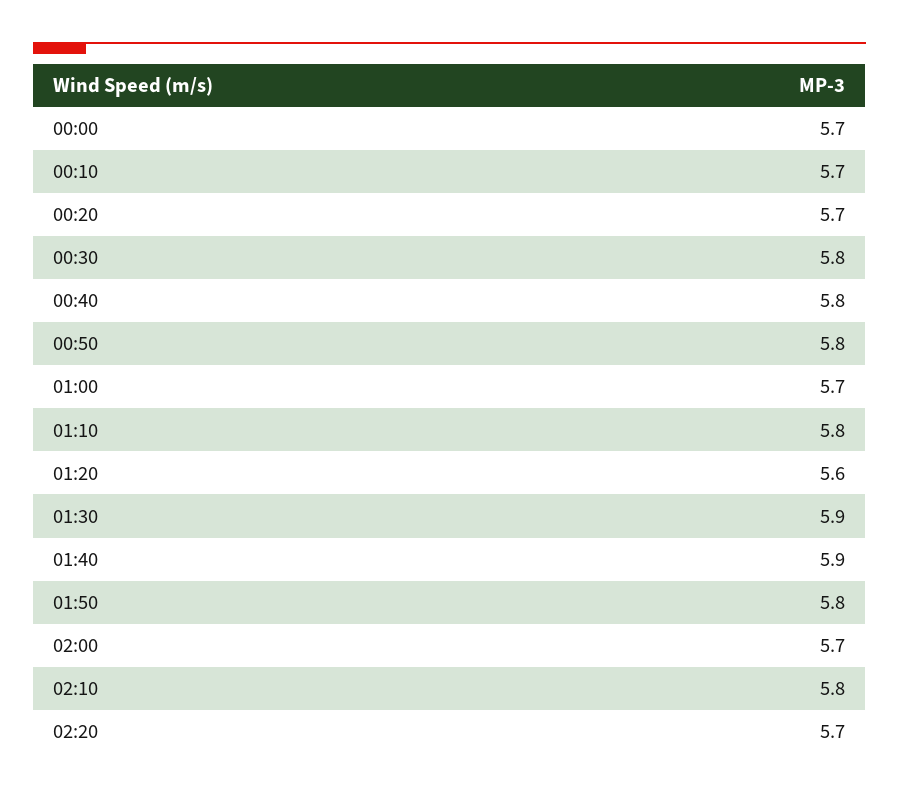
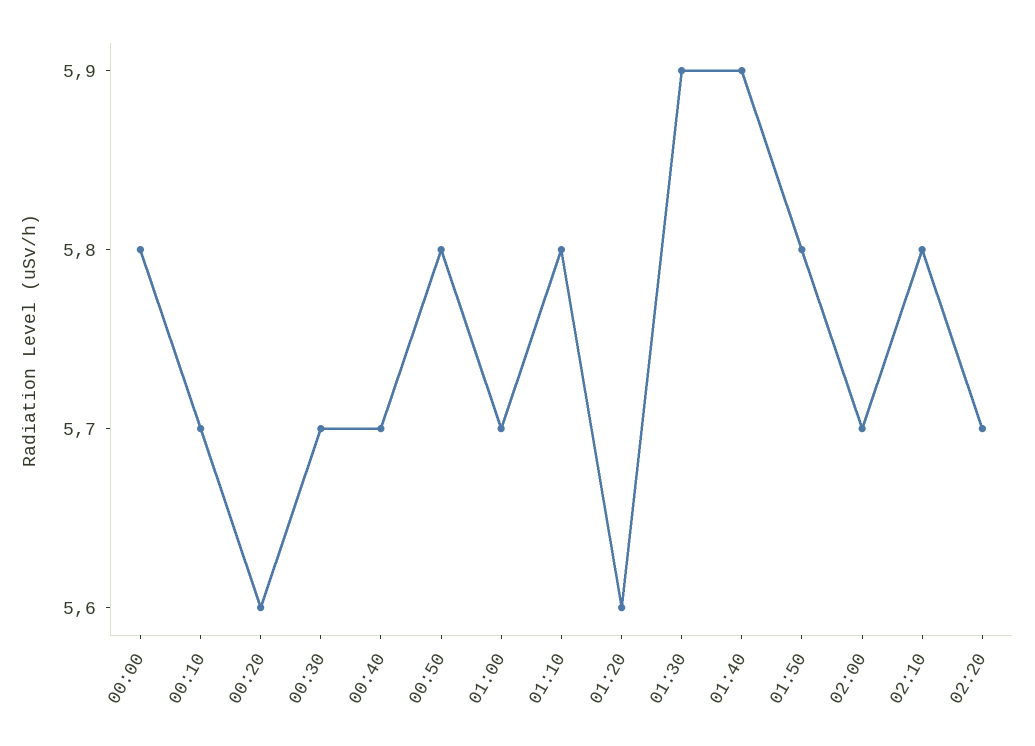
00:00: 5.7 -> 5.8
00:20: 5.7 -> 5.6
00:30: 5.8 -> 5.7
00:40: 5.8 -> 5.7

